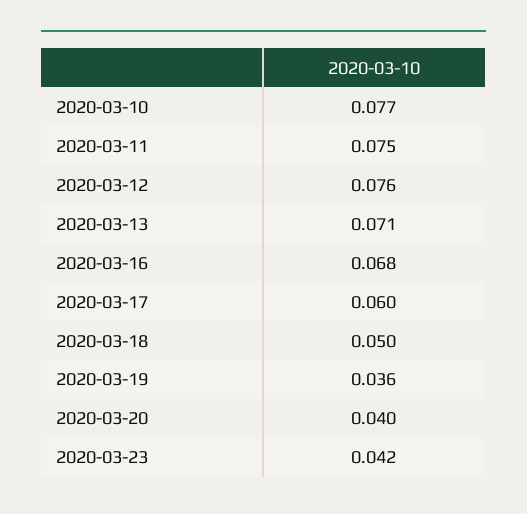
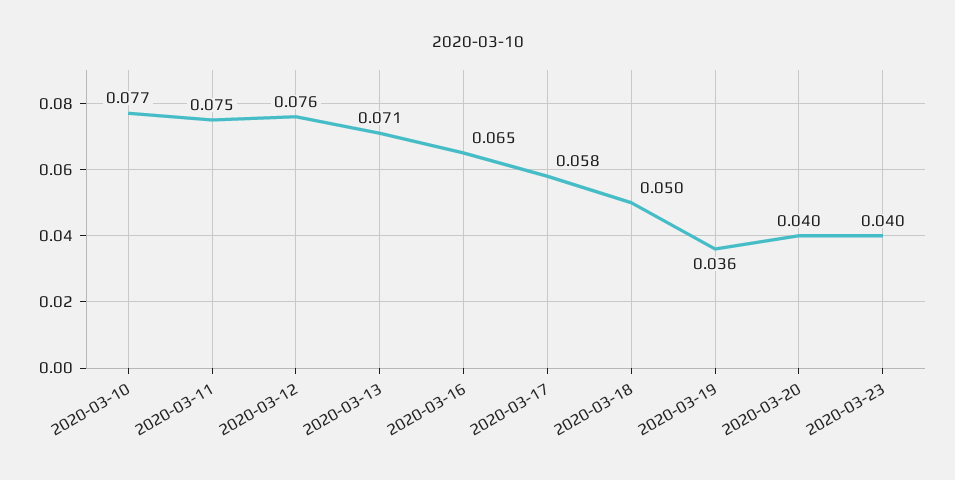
2020-03-16: 0.068 -> 0.065
2020-03-17: 0.06 -> 0.058
2020-03-23: 0.042 -> 0.04

